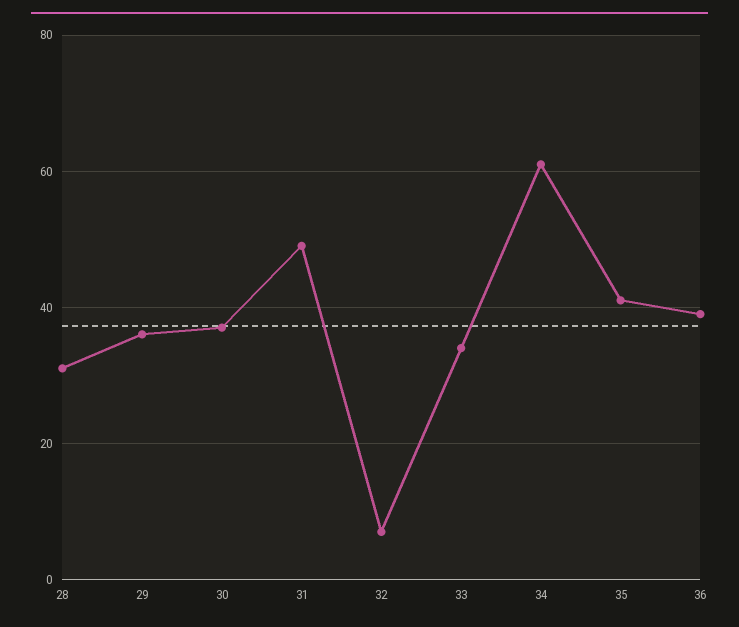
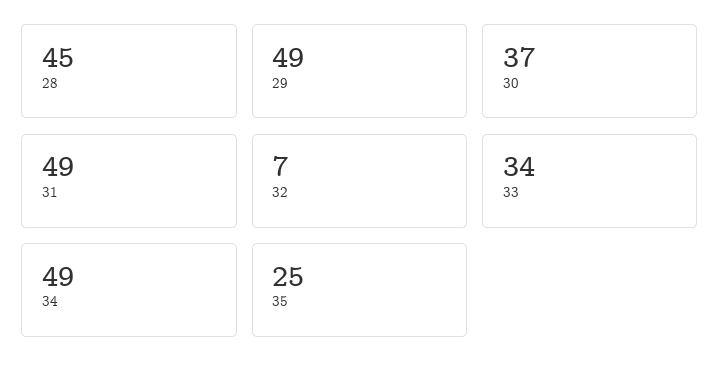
28: 30 -> 45
29: 35 -> 49
34: 60 -> 49
35: 40 -> 25
36: 40 -> none

